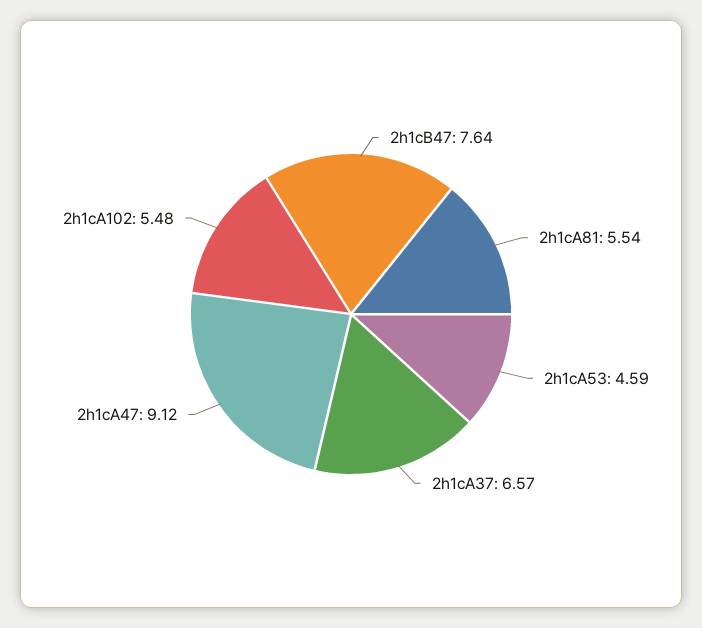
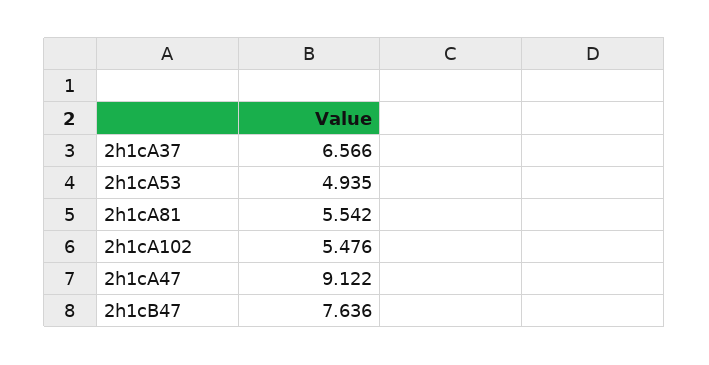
2h1cA53: 4.59 -> 4.935

